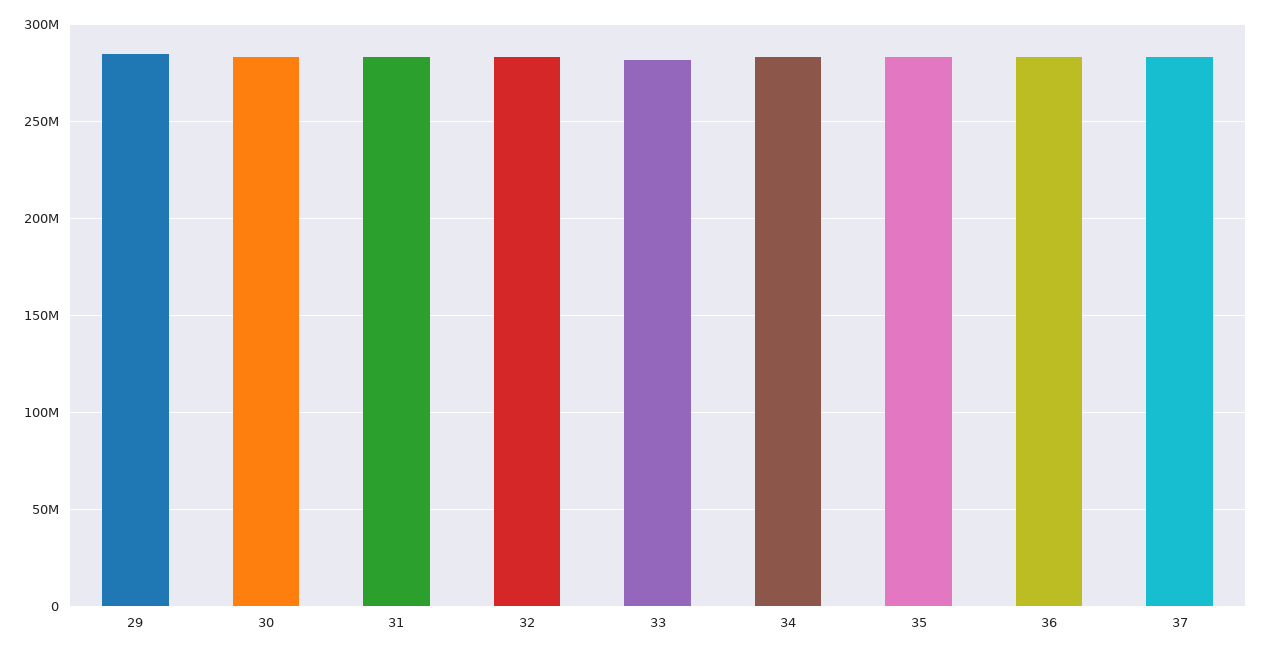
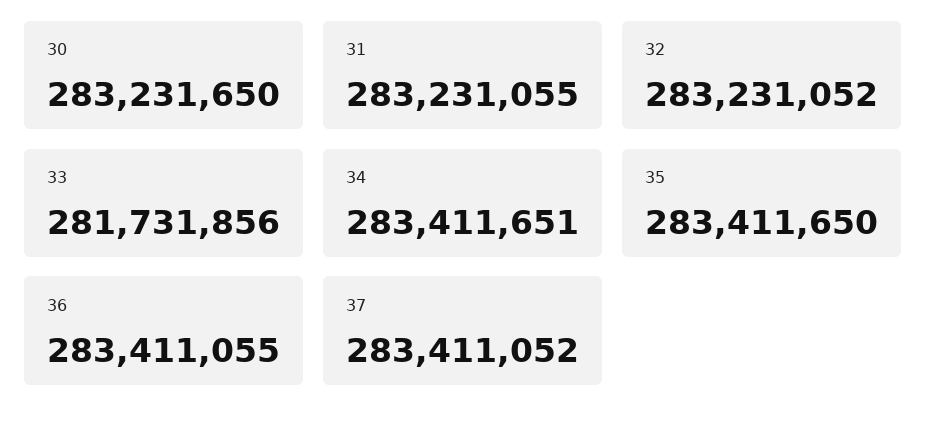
29: 285000000 -> none

